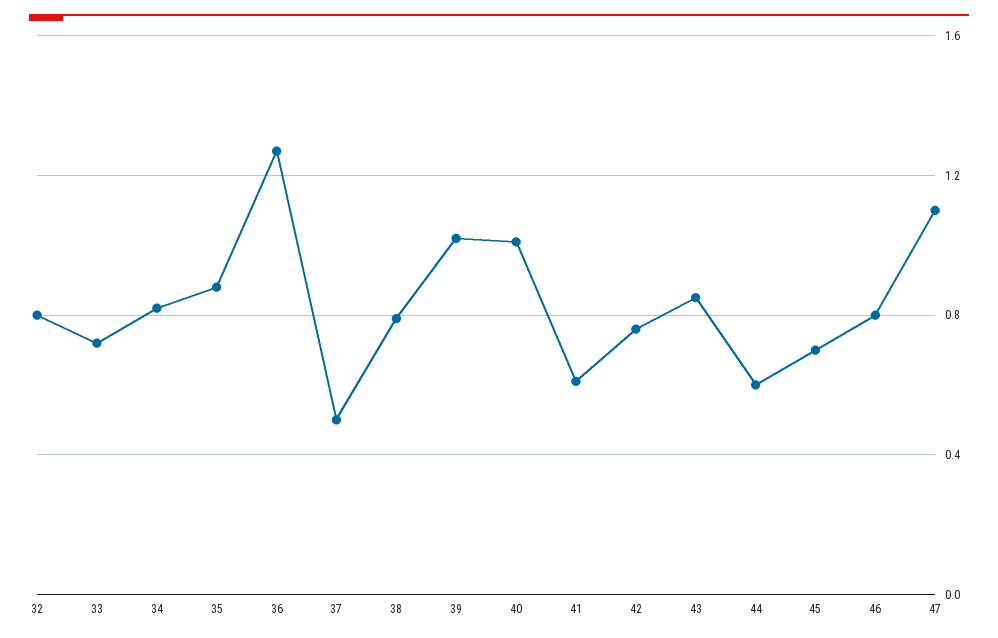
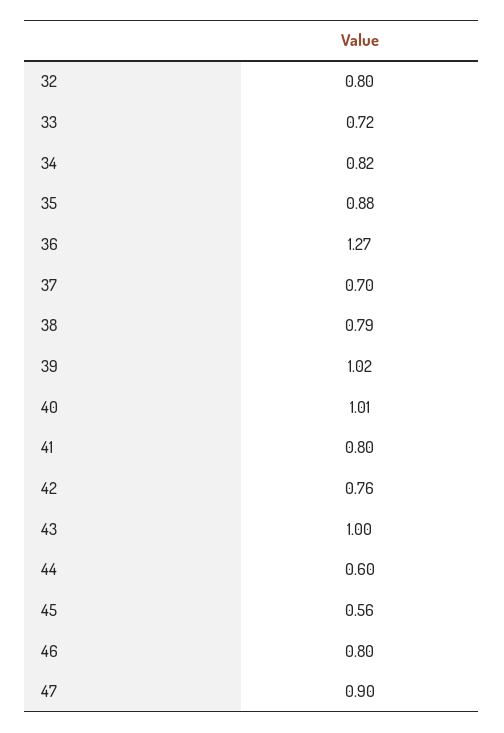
37: 0.5 -> 0.7
41: 0.6 -> 0.8
43: 0.85 -> 1
45: 0.7 -> 0.56
47: 1.1 -> 0.9

